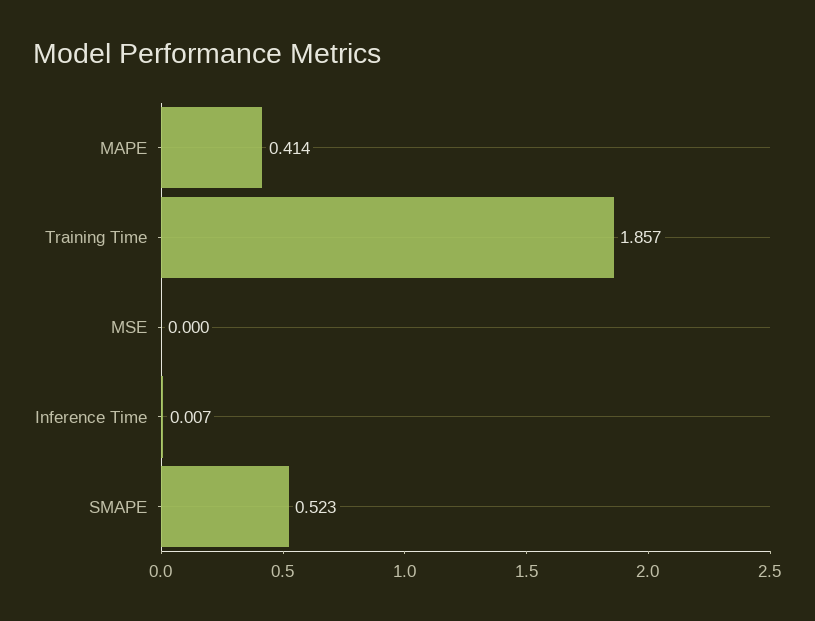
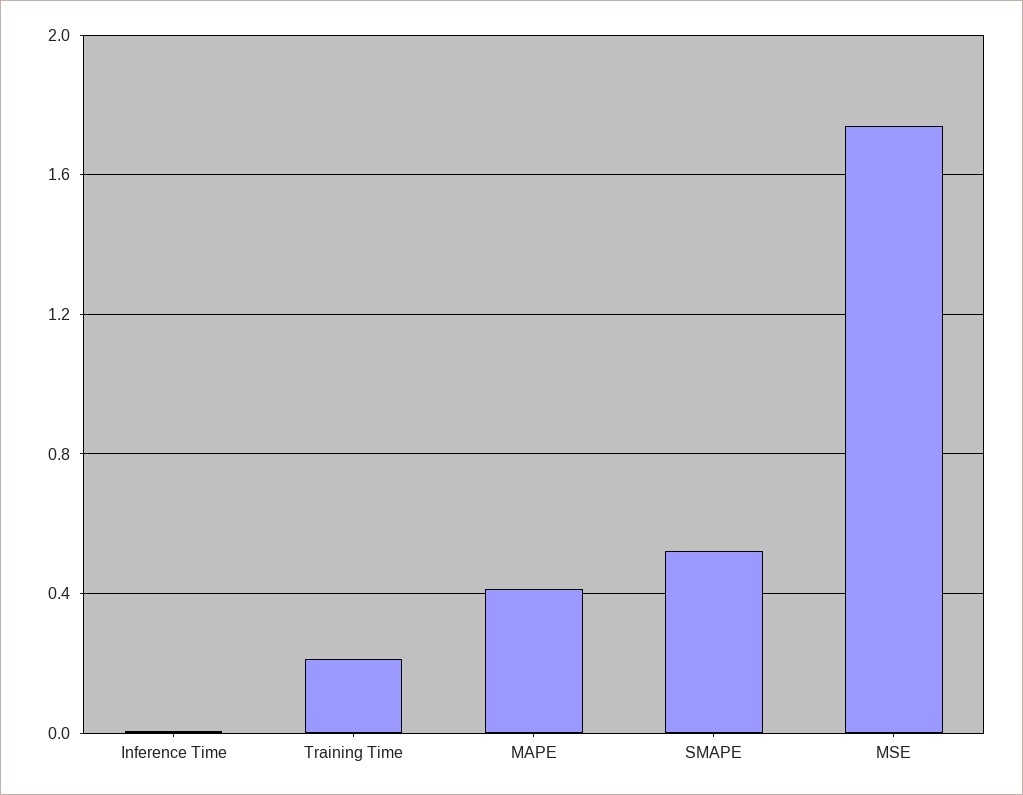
Training Time: 1.857 -> 0.2
MSE: 0 -> 1.75

